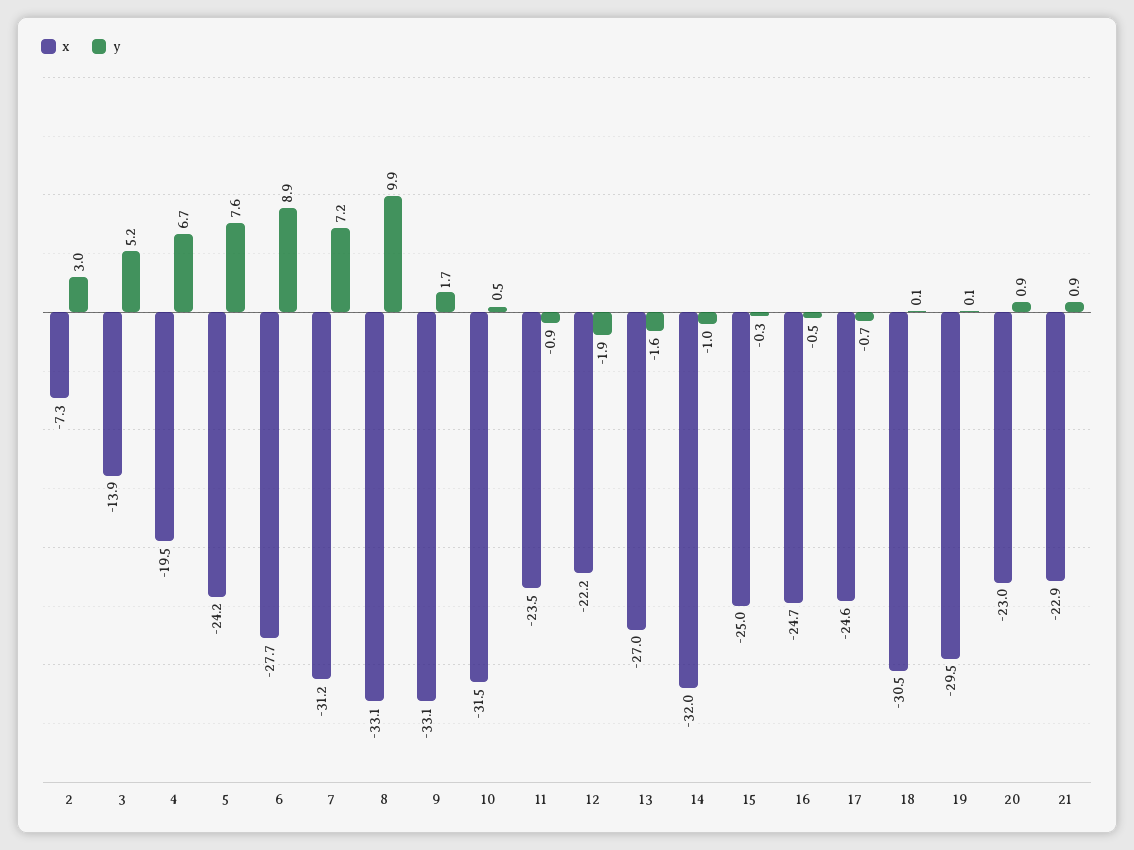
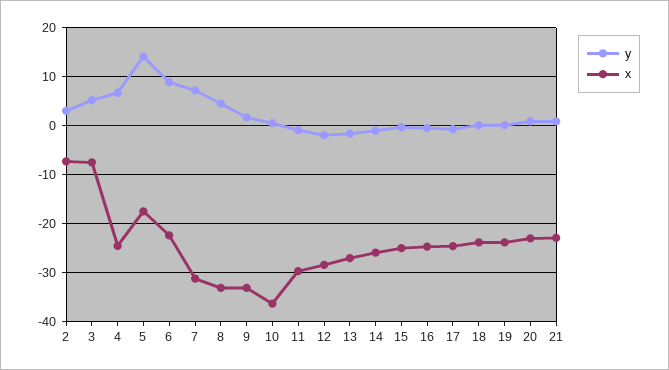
x, 3: -13.9 -> -8
x, 4: -19.5 -> -24
x, 5: -24.2 -> -18
y, 5: 7.6 -> 14
x, 6: -27.7 -> -22
y, 8: 9.9 -> 4
x, 10: -31.5 -> -36
x, 11: -23.5 -> -30
x, 12: -22.2 -> -28
x, 14: -32 -> -26
x, 18: -30.5 -> -24
x, 19: -29.5 -> -24

